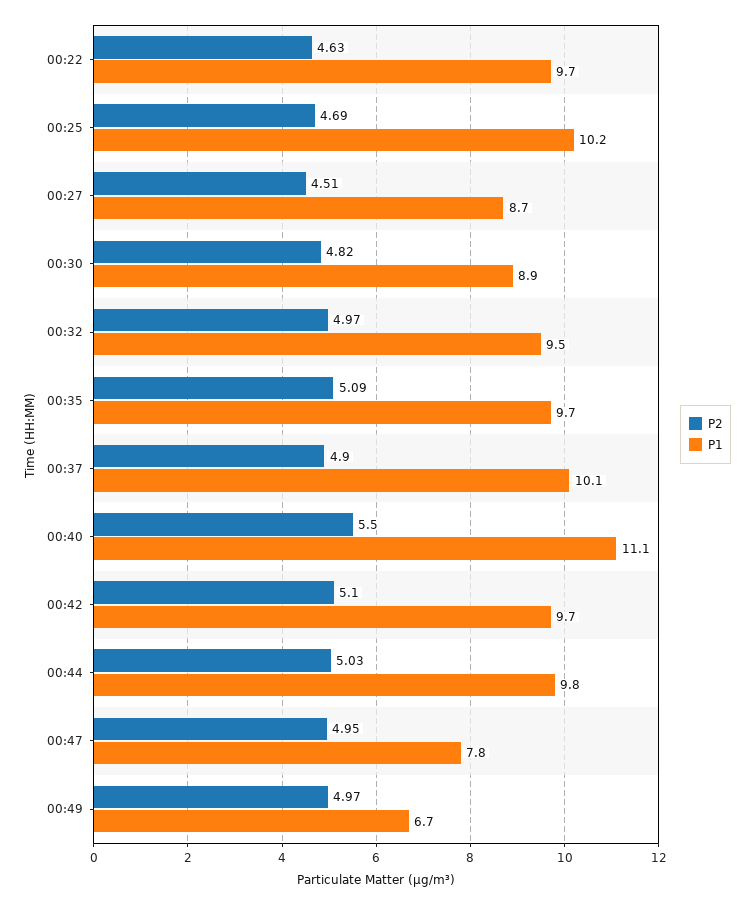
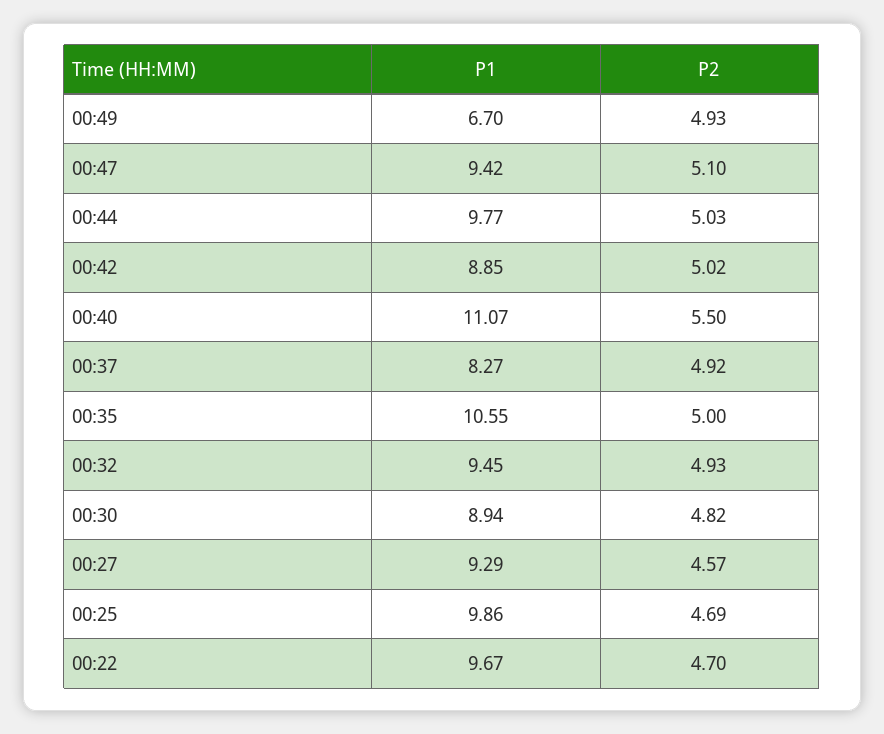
P2, 00:22: 4.63 -> 4.7
P1, 00:25: 10.2 -> 9.86
P2, 00:27: 4.51 -> 4.57
P1, 00:27: 8.7 -> 9.29
P2, 00:32: 4.97 -> 4.93
P2, 00:35: 5.09 -> 5
P1, 00:35: 9.7 -> 10.55
P2, 00:37: 4.9 -> 4.92
P1, 00:37: 10.1 -> 8.27
P2, 00:42: 5.1 -> 5.02
P1, 00:42: 9.7 -> 8.85
P2, 00:47: 4.95 -> 5.1
P1, 00:47: 7.8 -> 9.42
P2, 00:49: 4.97 -> 4.93

